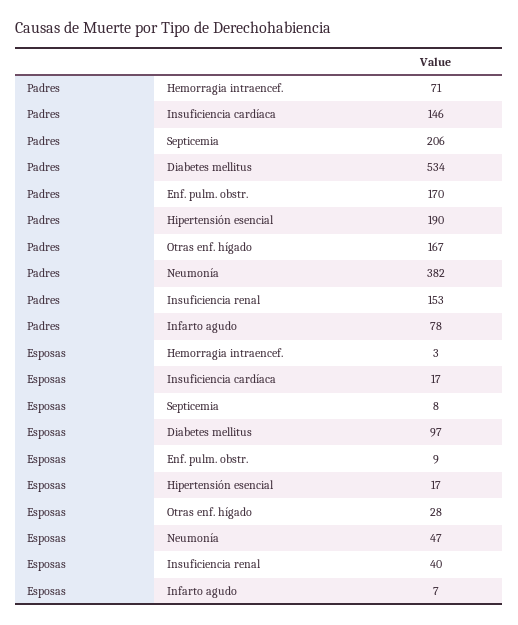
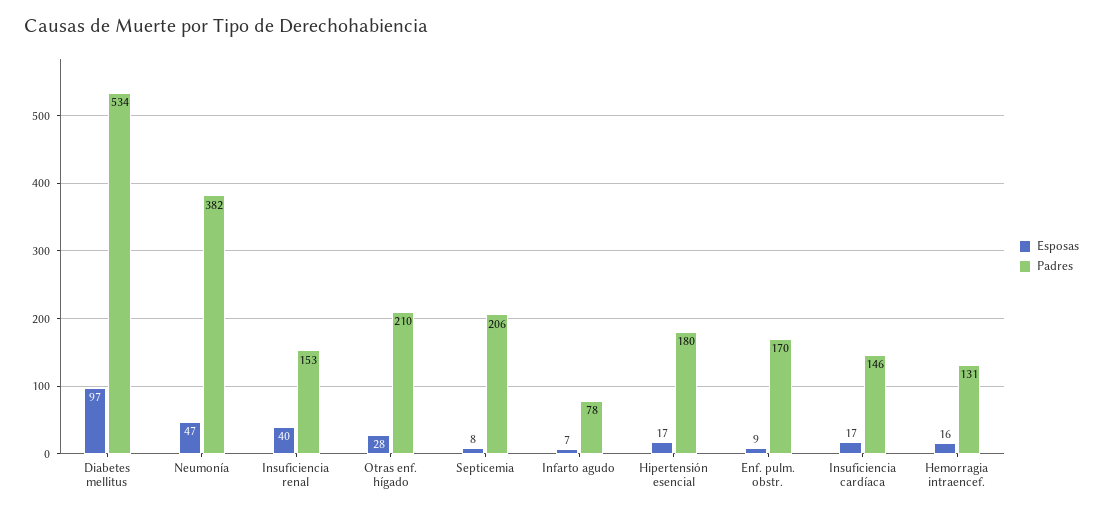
Padres, Hemorragia intraencef.: 71 -> 131
Padres, Hipertensión esencial: 190 -> 180
Padres, Otras enf. hígado: 167 -> 210
Esposas, Hemorragia intraencef.: 3 -> 16

